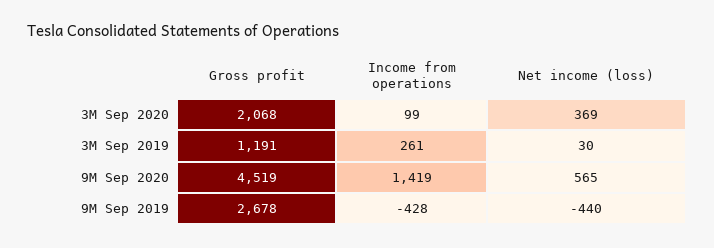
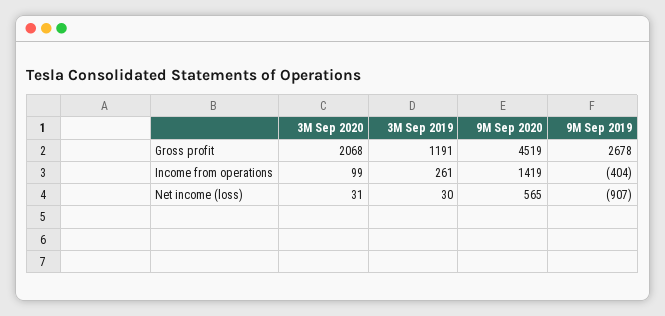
Net income (loss), 3M Sep 2020: 369 -> 31
Income from operations, 9M Sep 2019: -428 -> -404
Net income (loss), 9M Sep 2019: -440 -> -907

